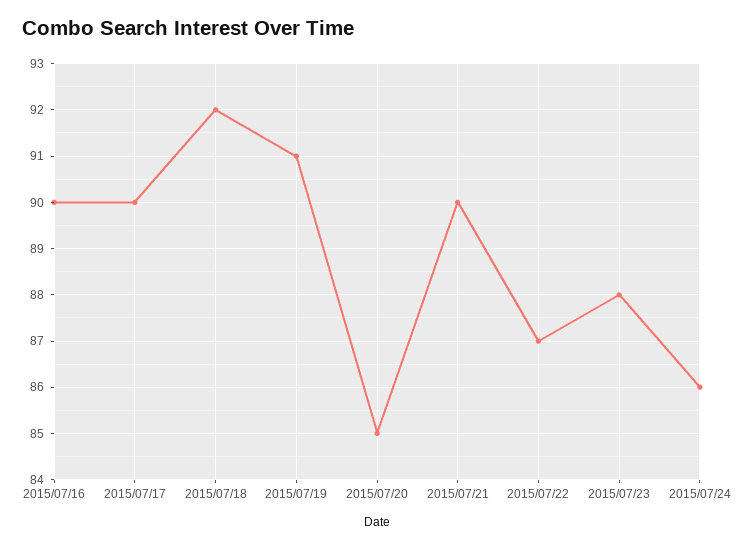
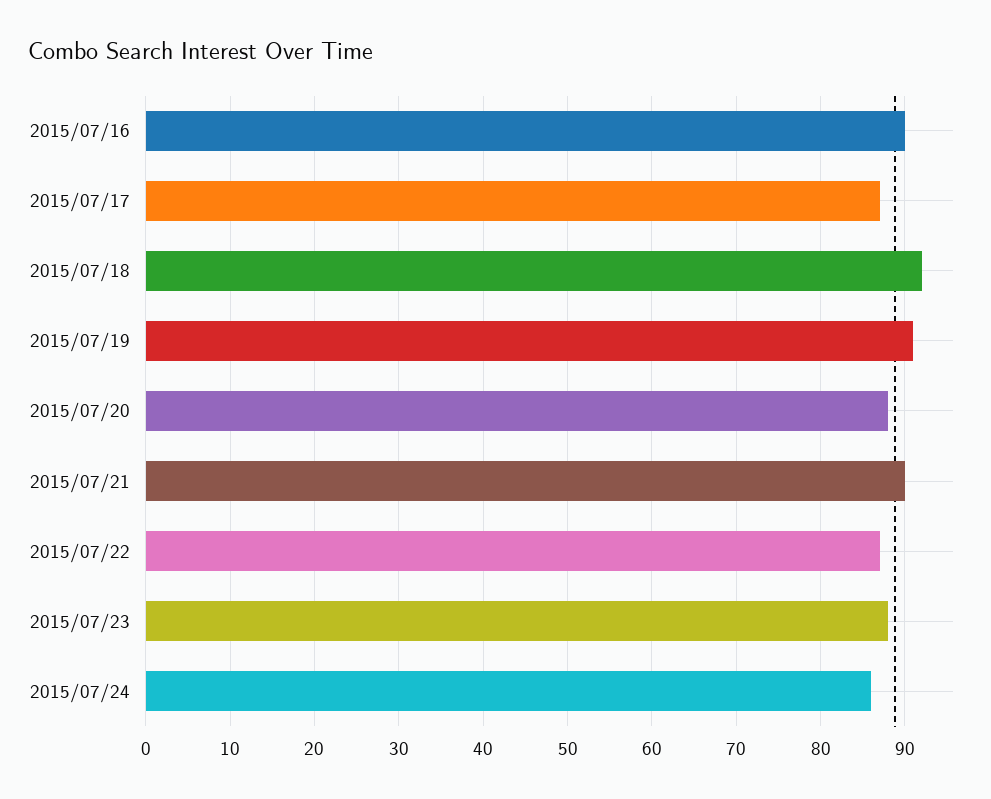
2015/07/17: 90 -> 87
2015/07/20: 85 -> 88

